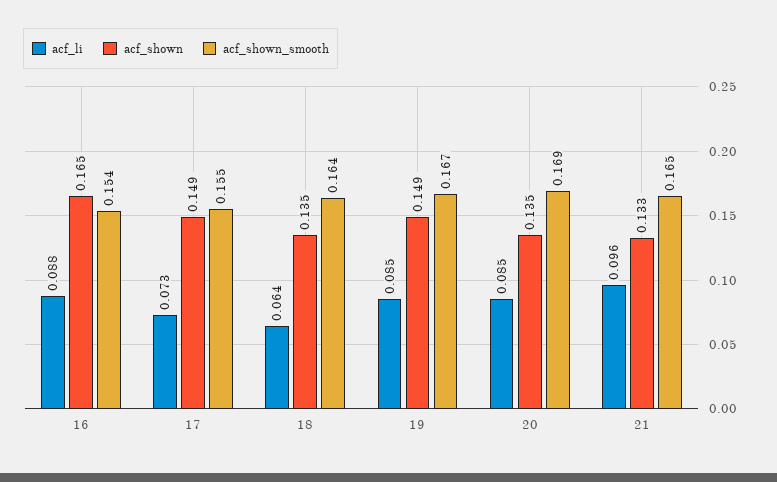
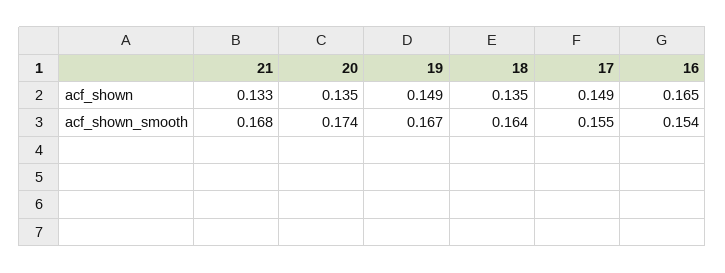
acf_li, 16: 0.088 -> none
acf_li, 17: 0.073 -> none
acf_li, 18: 0.064 -> none
acf_li, 19: 0.085 -> none
acf_li, 20: 0.085 -> none
acf_shown_smooth, 20: 0.169 -> 0.174
acf_li, 21: 0.096 -> none
acf_shown_smooth, 21: 0.165 -> 0.168

